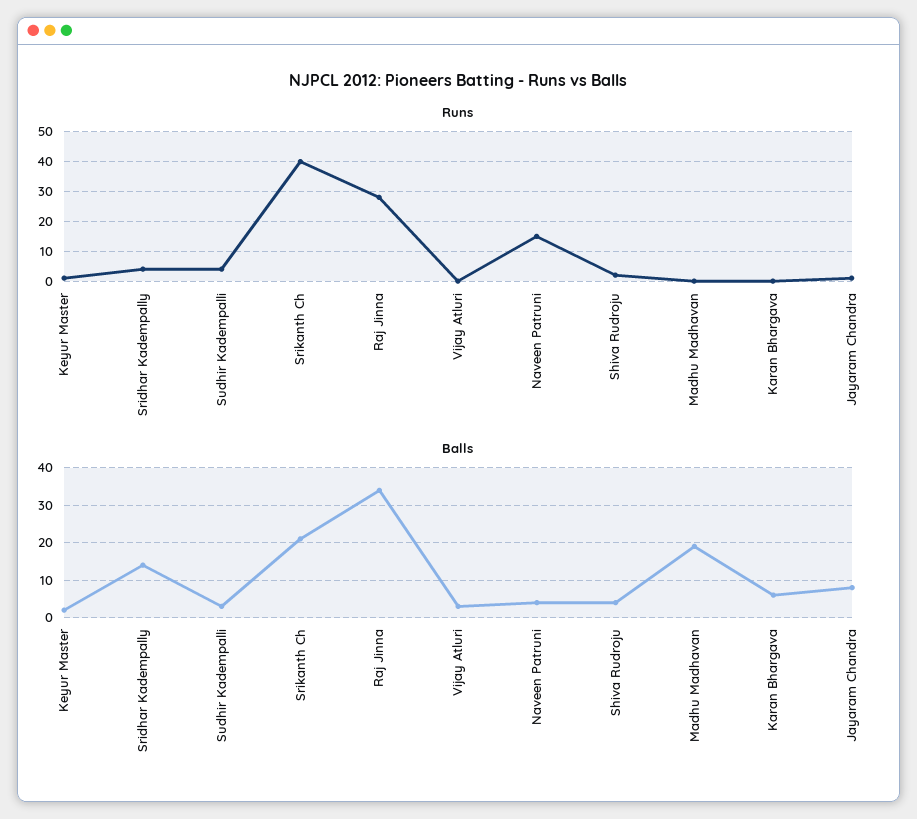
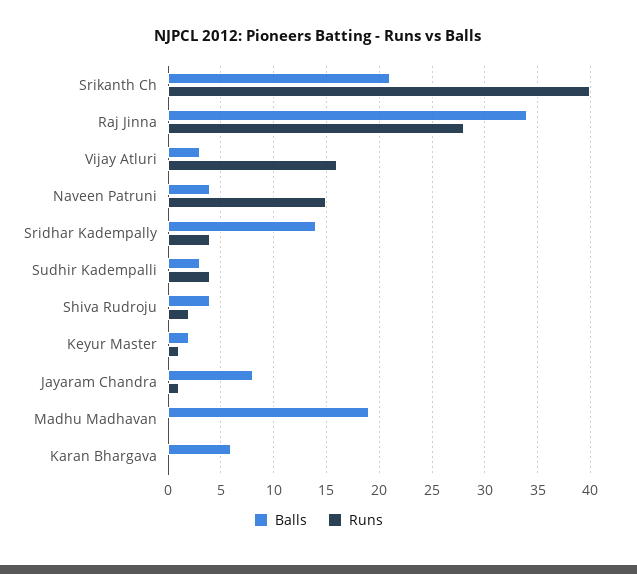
Runs, Vijay Atluri: 0 -> 16

